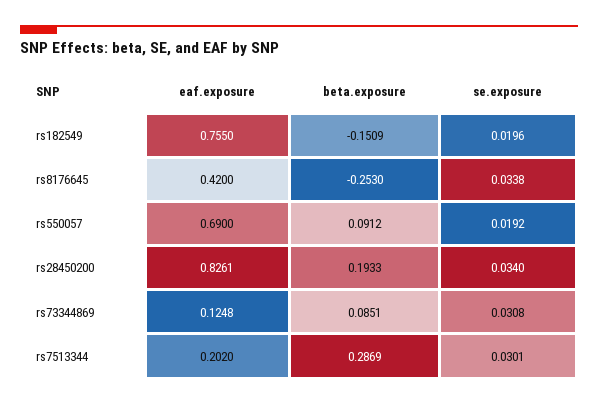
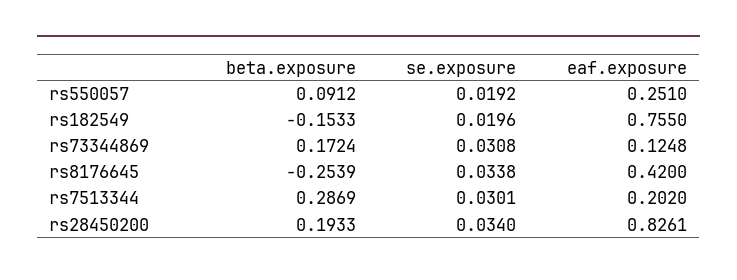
beta.exposure, rs182549: -0.1509 -> -0.1533
beta.exposure, rs8176645: -0.253 -> -0.2539
eaf.exposure, rs550057: 0.69 -> 0.251
beta.exposure, rs73344869: 0.0851 -> 0.1724

